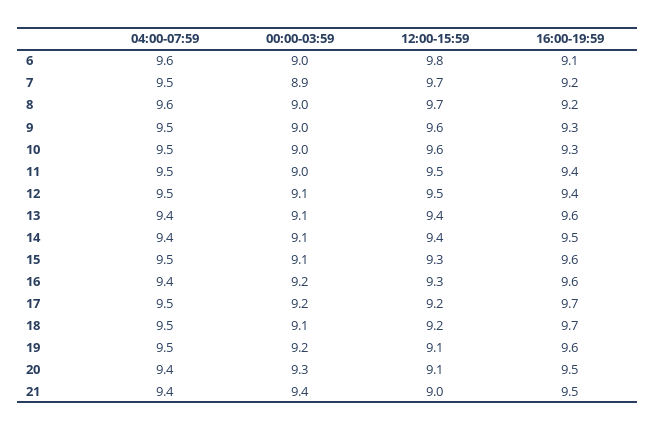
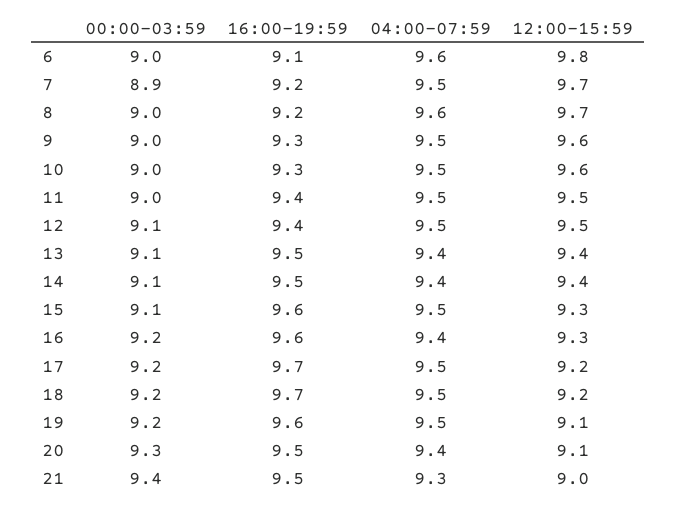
16:00-19:59, 13: 9.6 -> 9.5
00:00-03:59, 18: 9.1 -> 9.2
04:00-07:59, 21: 9.4 -> 9.3

